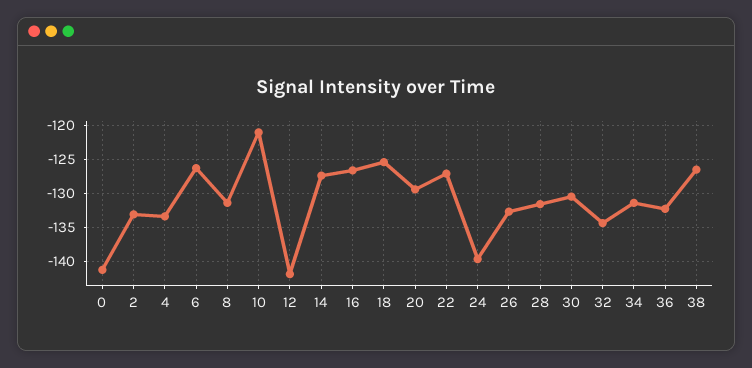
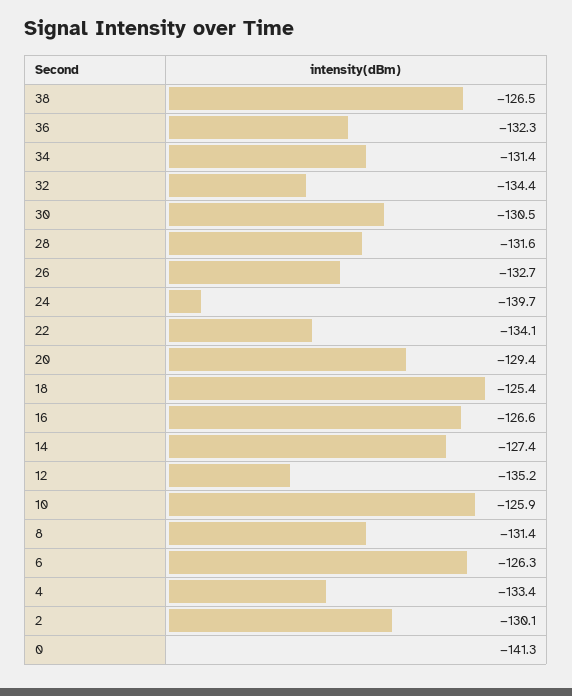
2: -133 -> -130.1
10: -121 -> -125.9
12: -142 -> -135.2
22: -127 -> -134.1

